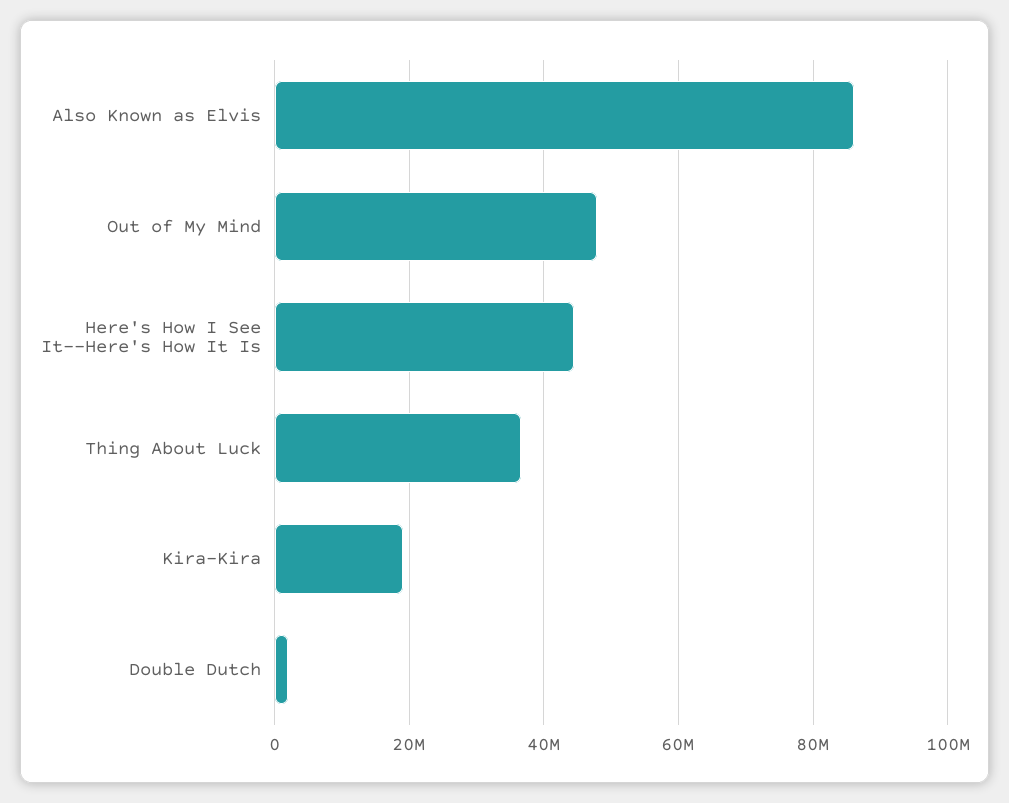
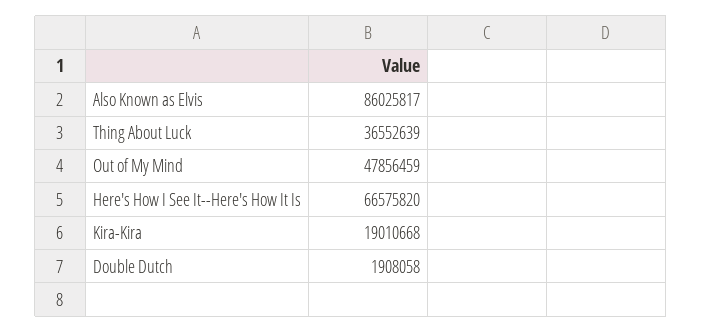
Here's How I See It--Here's How It Is: 44000000 -> 66575820

